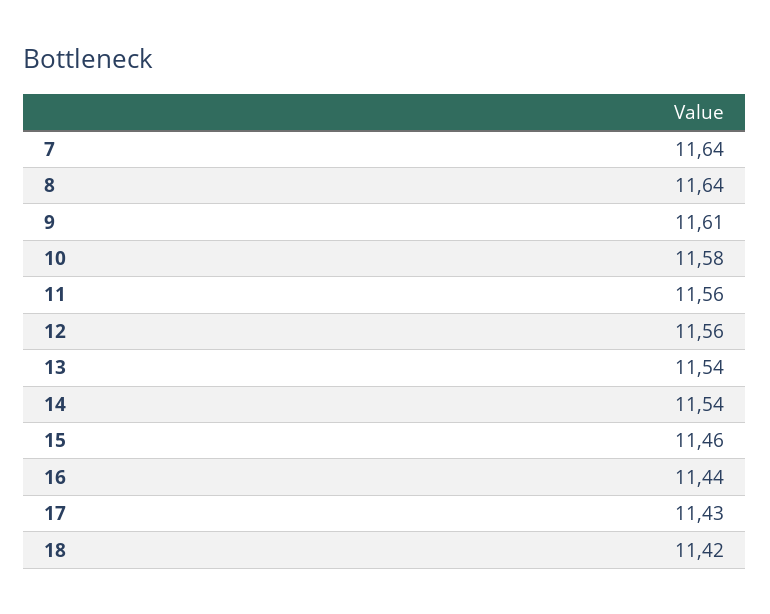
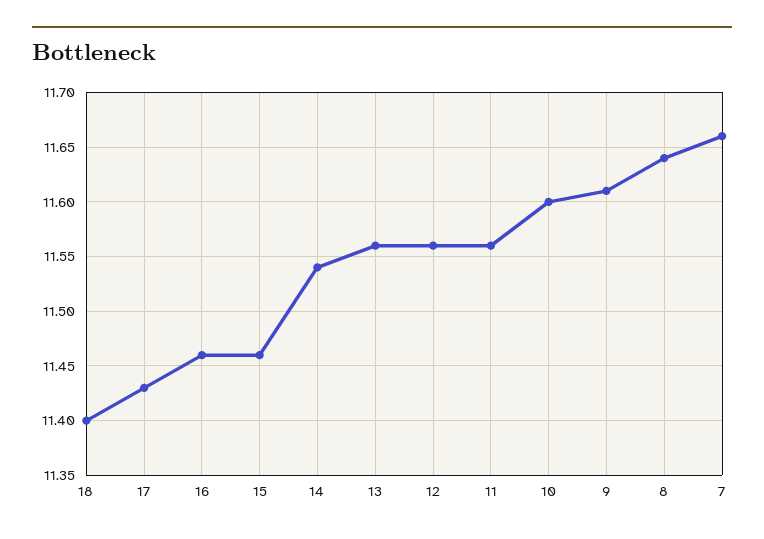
7: 11.64 -> 11.66
10: 11.58 -> 11.6
13: 11.54 -> 11.56
16: 11.44 -> 11.46
18: 11.42 -> 11.4

